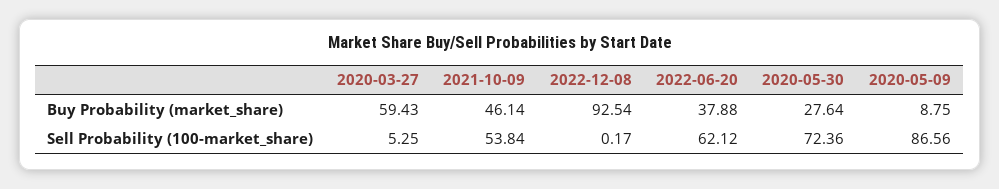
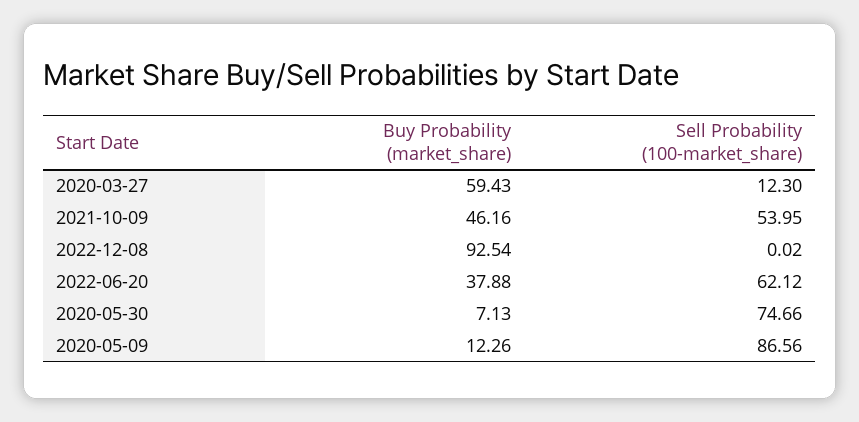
2021-10-09, Buy Probability (market_share): 46.14 -> 46.16
2020-05-30, Buy Probability (market_share): 27.64 -> 7.13
2020-05-09, Buy Probability (market_share): 8.75 -> 12.26
2020-03-27, Sell Probability (100-market_share): 5.25 -> 12.3
2021-10-09, Sell Probability (100-market_share): 53.84 -> 53.95
2022-12-08, Sell Probability (100-market_share): 0.17 -> 0.02
2020-05-30, Sell Probability (100-market_share): 72.36 -> 74.66

